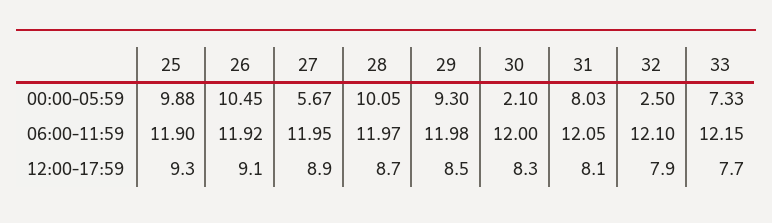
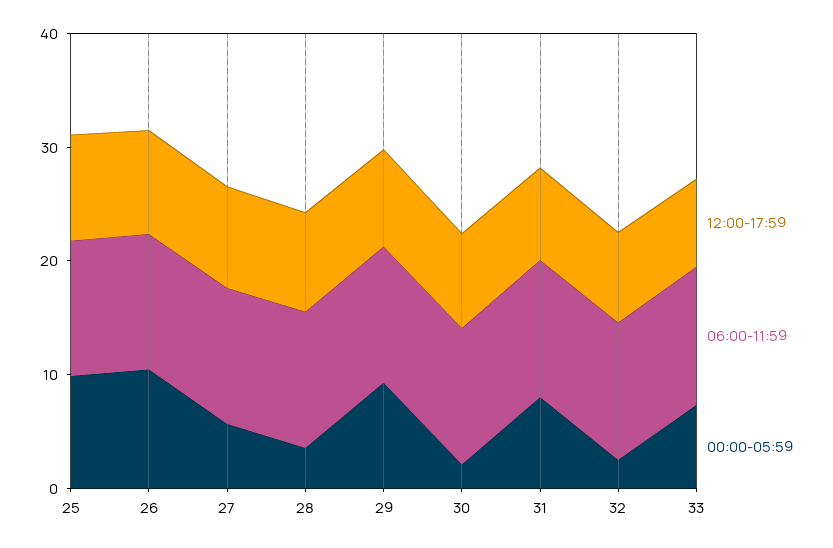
00:00-05:59, 28: 10.05 -> 4

